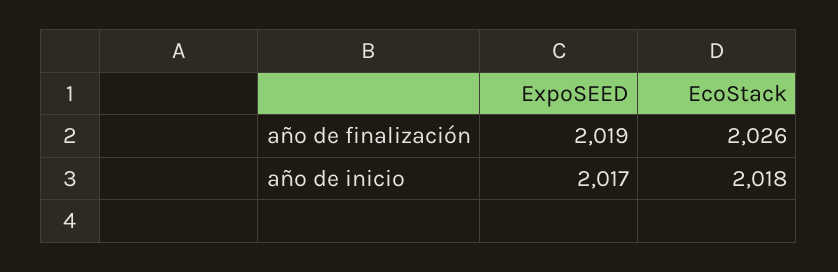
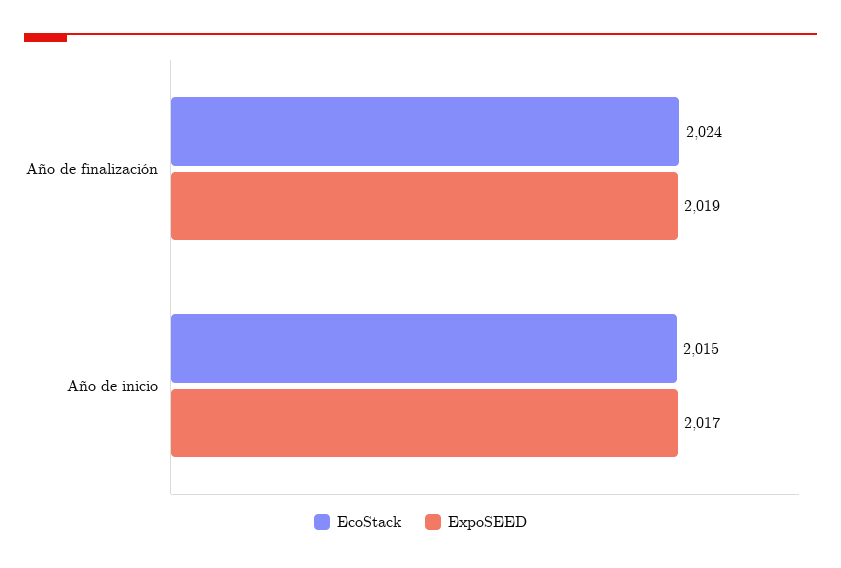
EcoStack, año de finalización: 2026 -> 2024
EcoStack, año de inicio: 2018 -> 2015

